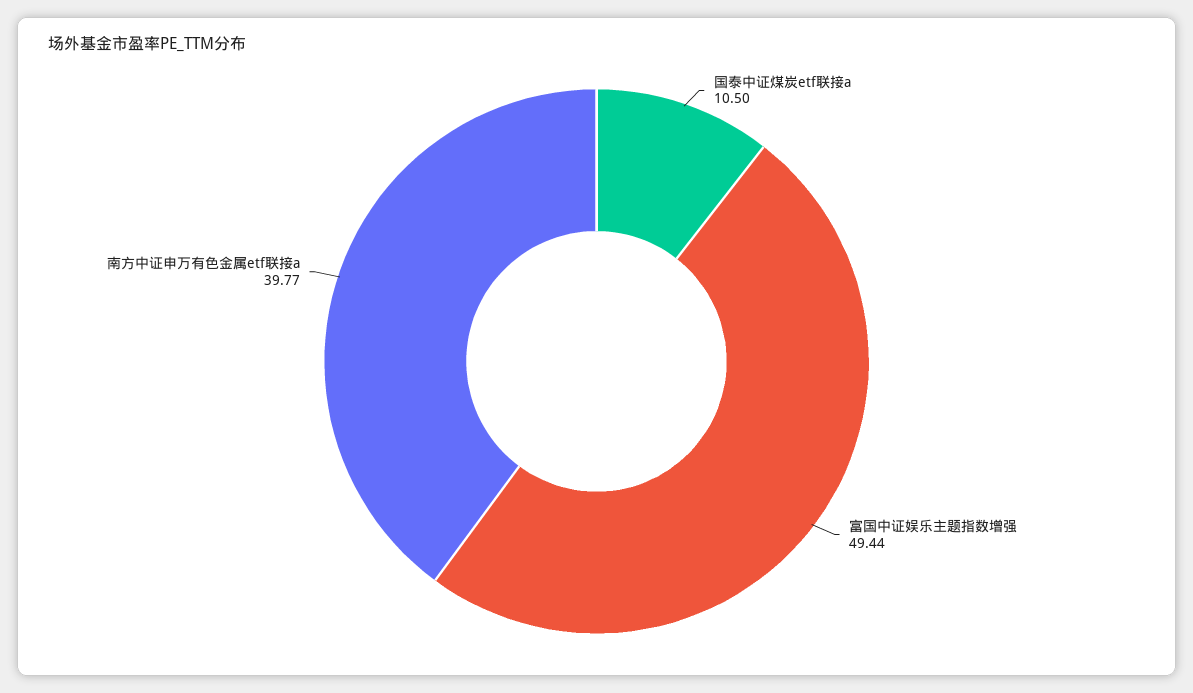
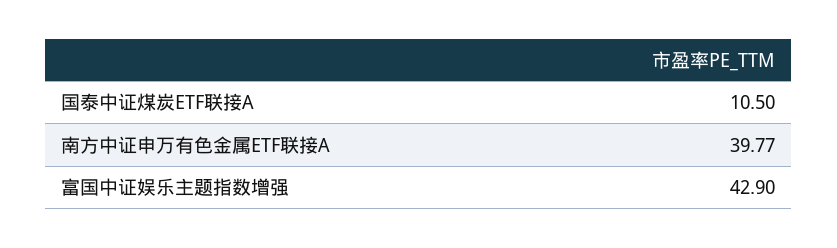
富国中证娱乐主题指数增强: 49.44 -> 42.9

